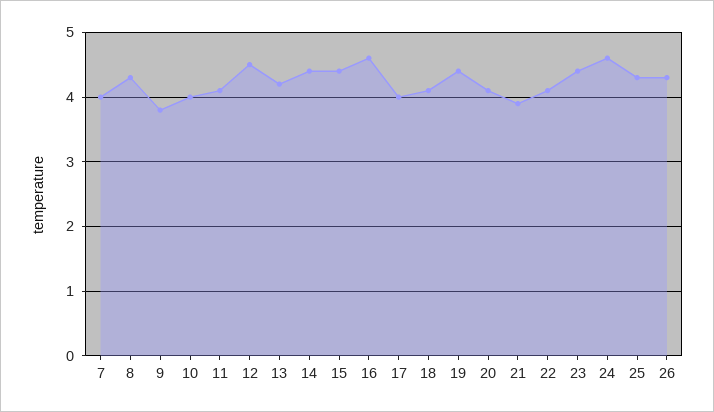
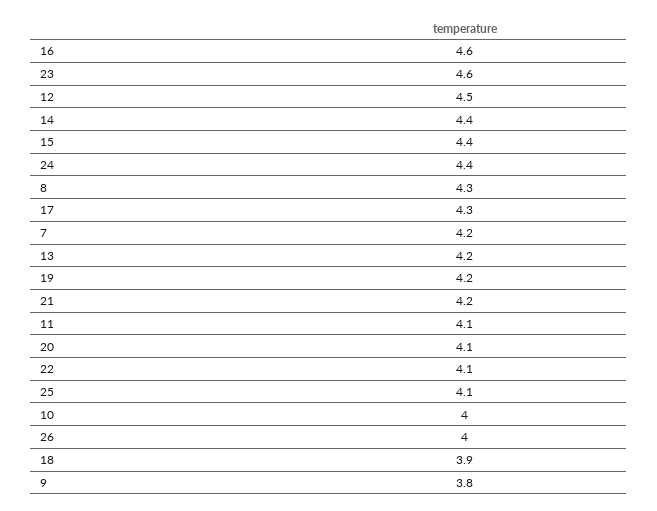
7: 4 -> 4.2
17: 4 -> 4.3
18: 4.1 -> 3.9
19: 4.4 -> 4.2
21: 3.9 -> 4.2
23: 4.4 -> 4.6
24: 4.6 -> 4.4
25: 4.3 -> 4.1
26: 4.3 -> 4

